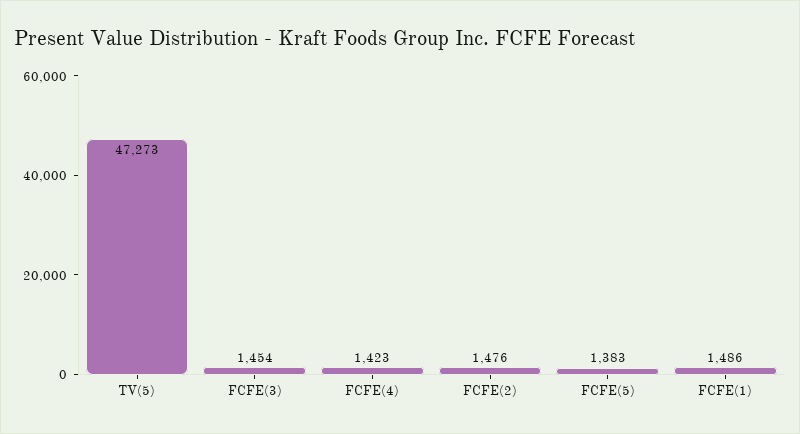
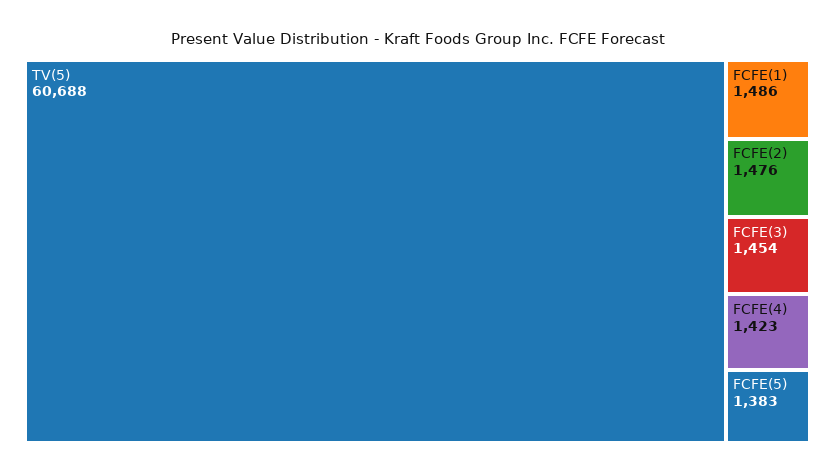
TV(5): 47273 -> 60688

